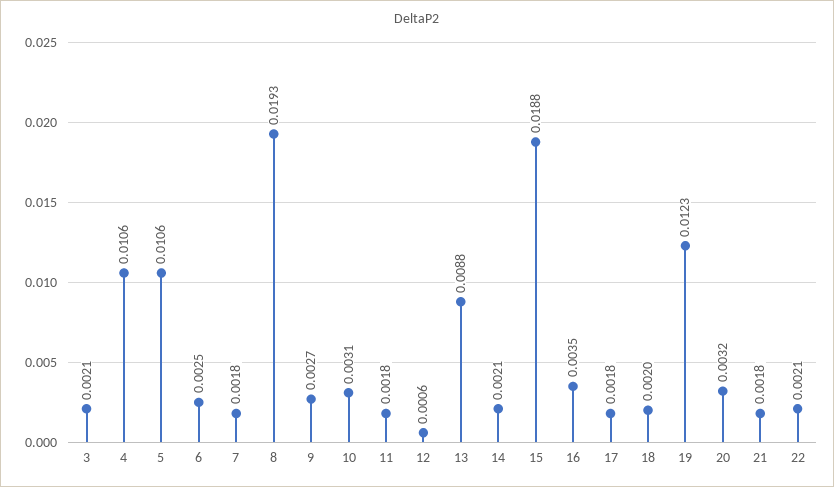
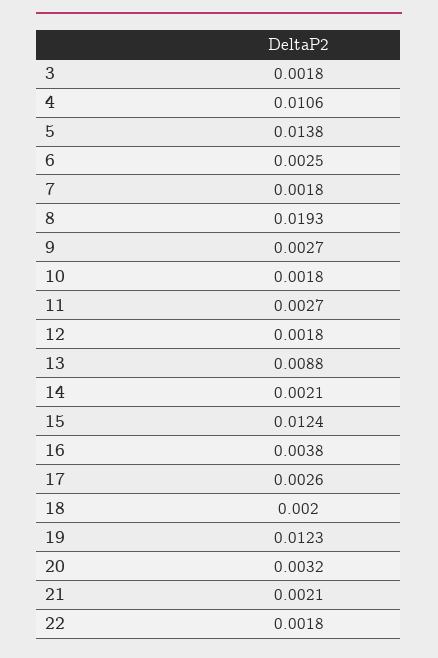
3: 0.0021 -> 0.0018
5: 0.0106 -> 0.0138
10: 0.0031 -> 0.0018
11: 0.0018 -> 0.0027
12: 0.0006 -> 0.0018
15: 0.0188 -> 0.0124
16: 0.0035 -> 0.0038
17: 0.0018 -> 0.0026
21: 0.0018 -> 0.0021
22: 0.0021 -> 0.0018

